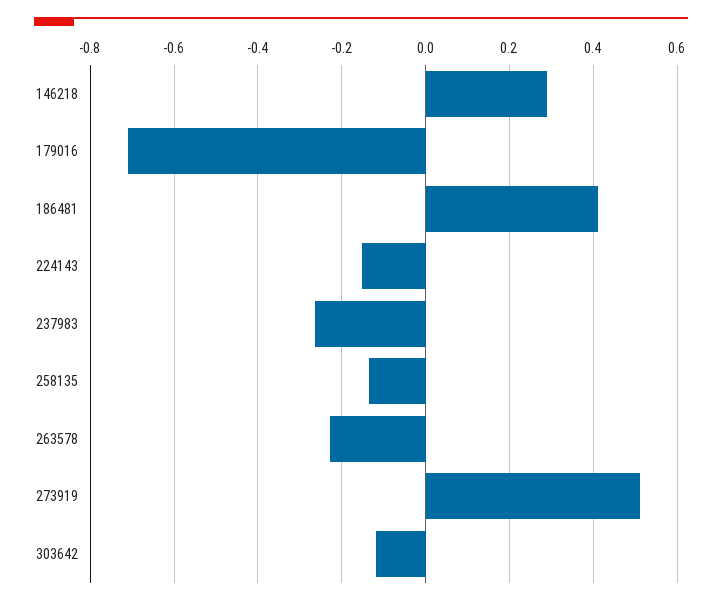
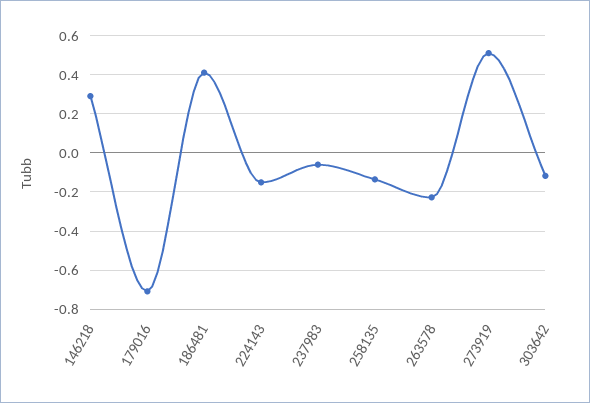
237983: -0.26 -> -0.05

